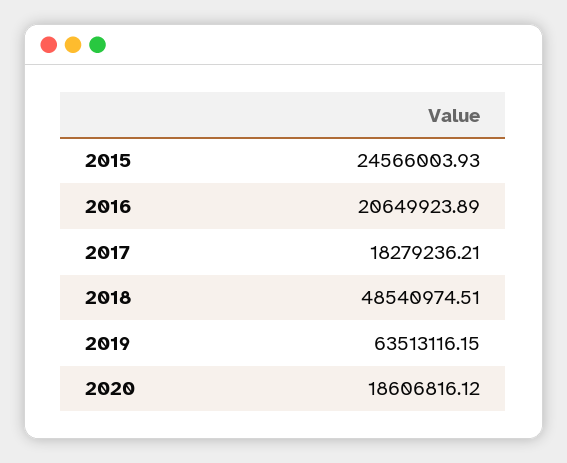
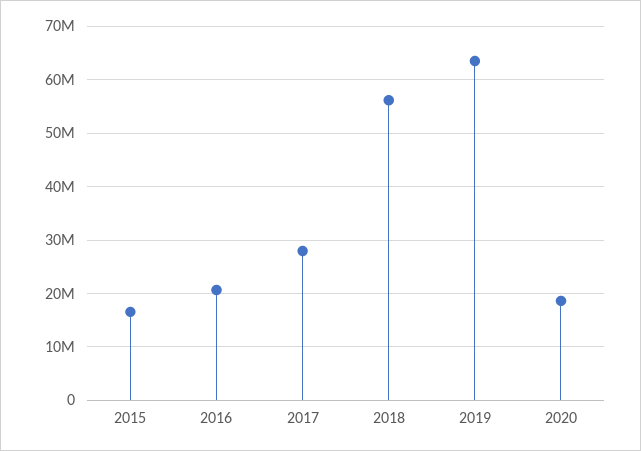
2015: 24566003.93 -> 16000000
2017: 18279236.21 -> 28000000
2018: 48540974.51 -> 56000000

